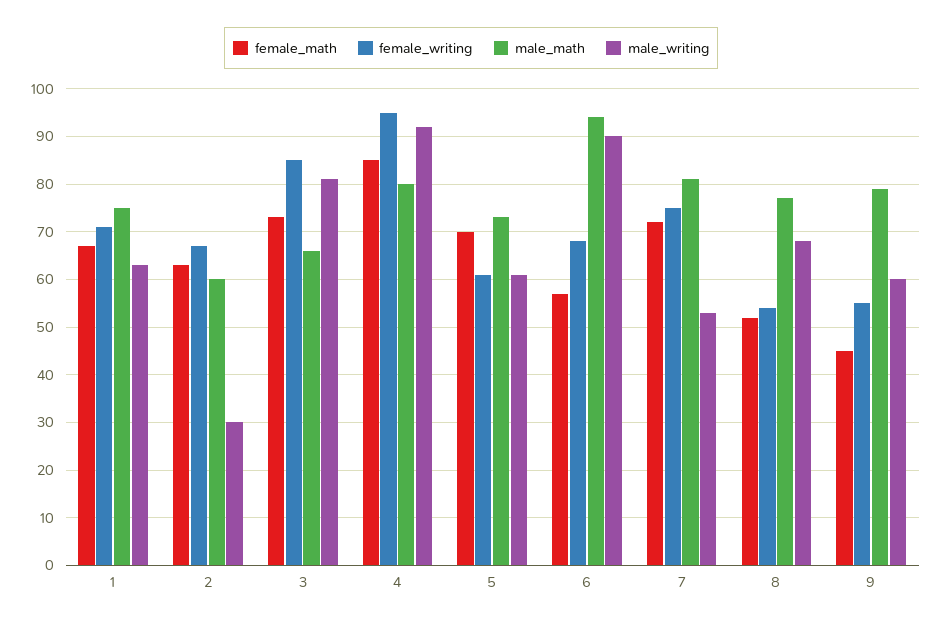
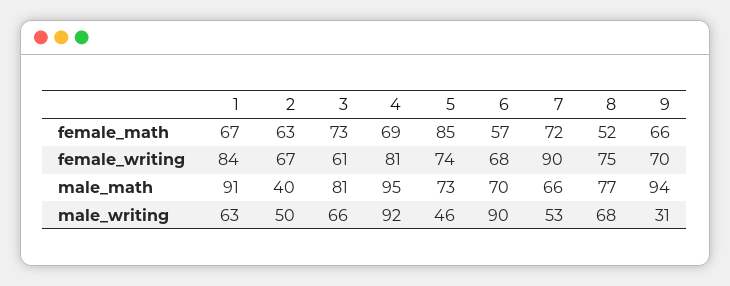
female_writing, 1: 70 -> 84
male_math, 1: 75 -> 91
male_math, 2: 60 -> 40
male_writing, 2: 30 -> 50
female_writing, 3: 85 -> 61
male_math, 3: 65 -> 81
male_writing, 3: 80 -> 66
female_math, 4: 85 -> 69
female_writing, 4: 95 -> 81
male_math, 4: 80 -> 95
female_math, 5: 70 -> 85
female_writing, 5: 60 -> 74
male_writing, 5: 60 -> 46
male_math, 6: 95 -> 70
female_writing, 7: 75 -> 90
male_math, 7: 80 -> 66
female_writing, 8: 55 -> 75
female_math, 9: 45 -> 66
female_writing, 9: 55 -> 70
male_math, 9: 80 -> 94
male_writing, 9: 60 -> 31

